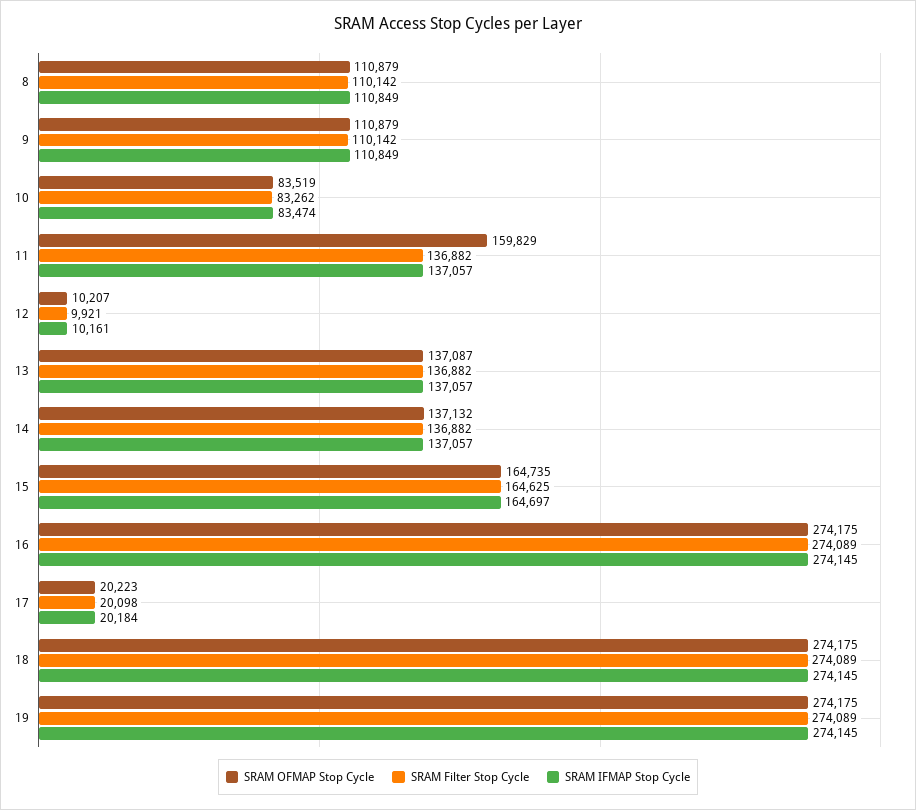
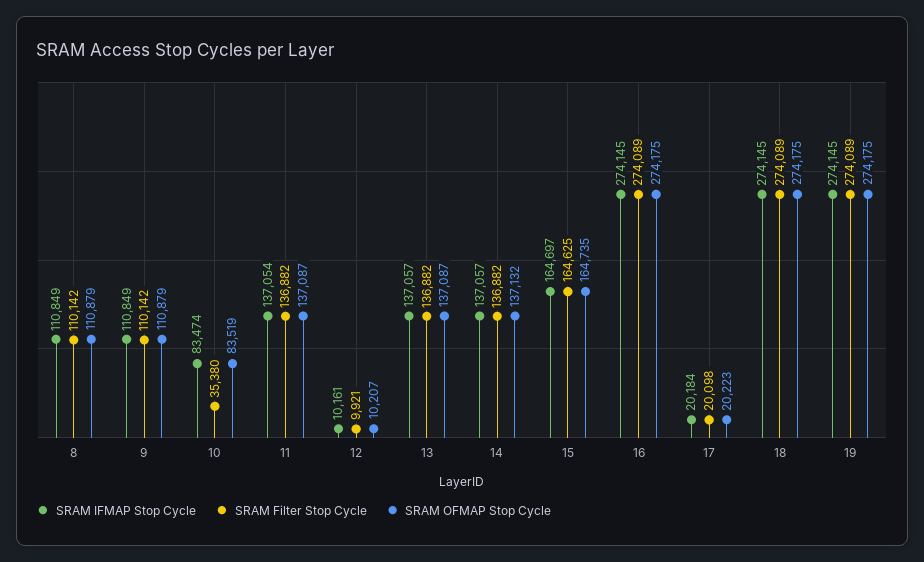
SRAM Filter Stop Cycle, 10: 83262 -> 35380
SRAM OFMAP Stop Cycle, 11: 159829 -> 137087
SRAM IFMAP Stop Cycle, 11: 137057 -> 137054

